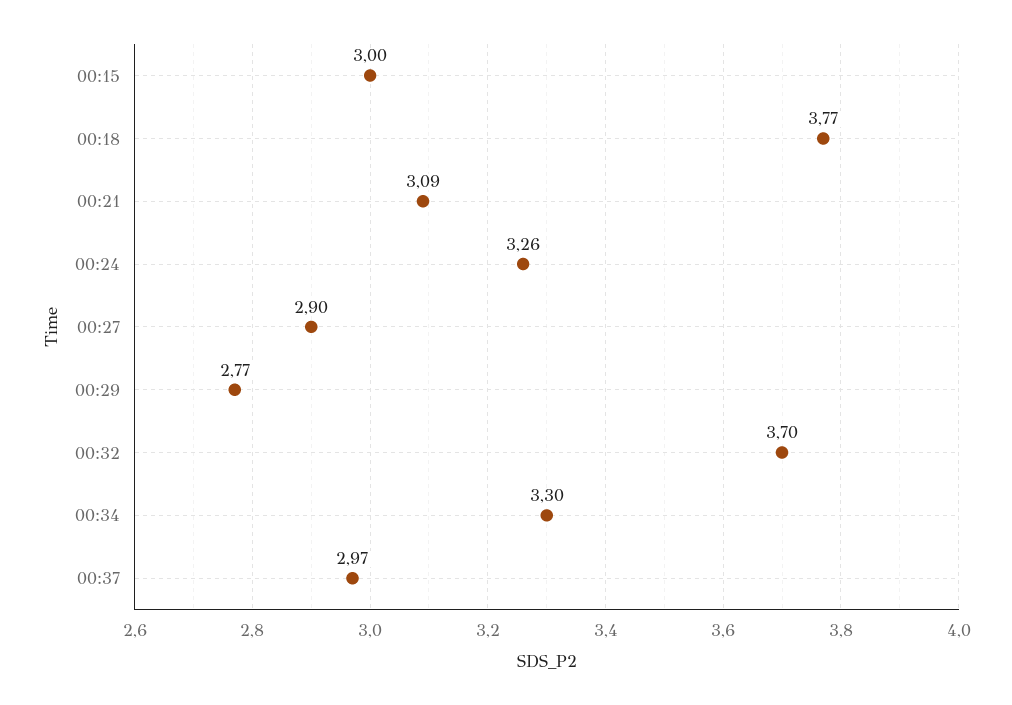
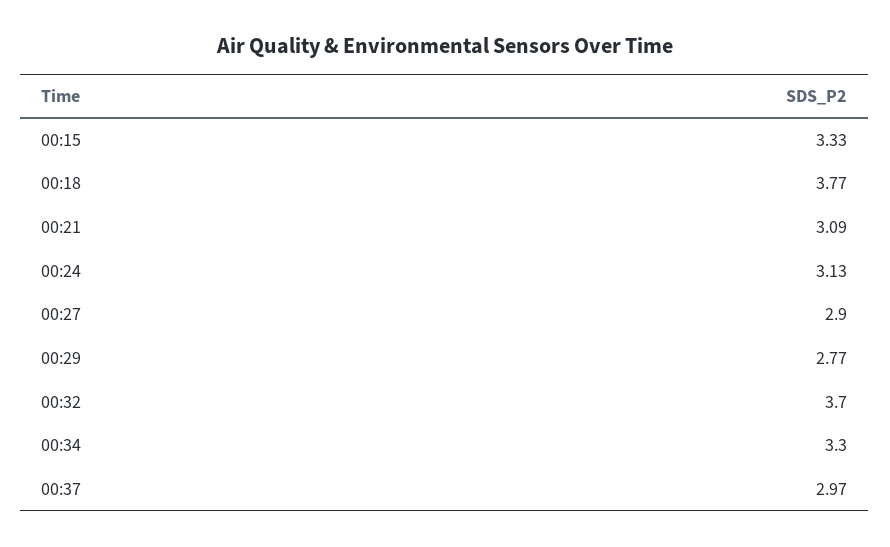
00:15: 3 -> 3.33
00:24: 3.26 -> 3.13

